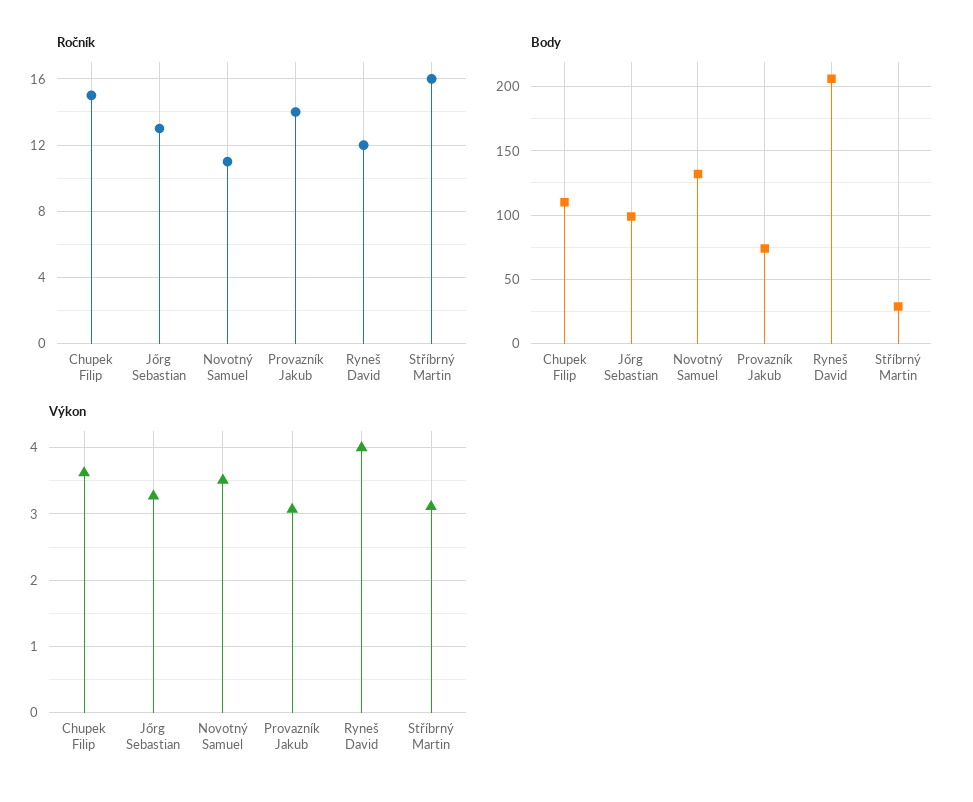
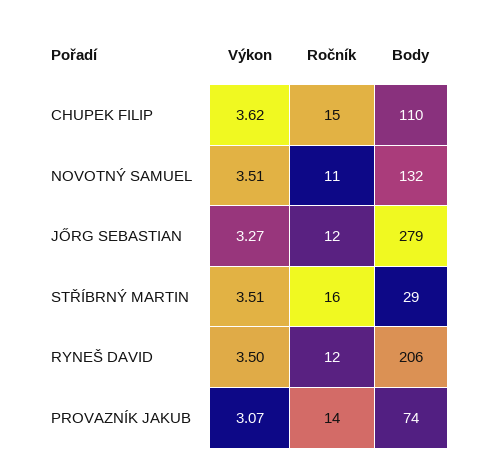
Ročník, Jőrg Sebastian: 13 -> 12
Body, Jőrg Sebastian: 100 -> 279
Výkon, Ryneš David: 4 -> 3.5
Výkon, Stříbrný Martin: 3.1 -> 3.51

